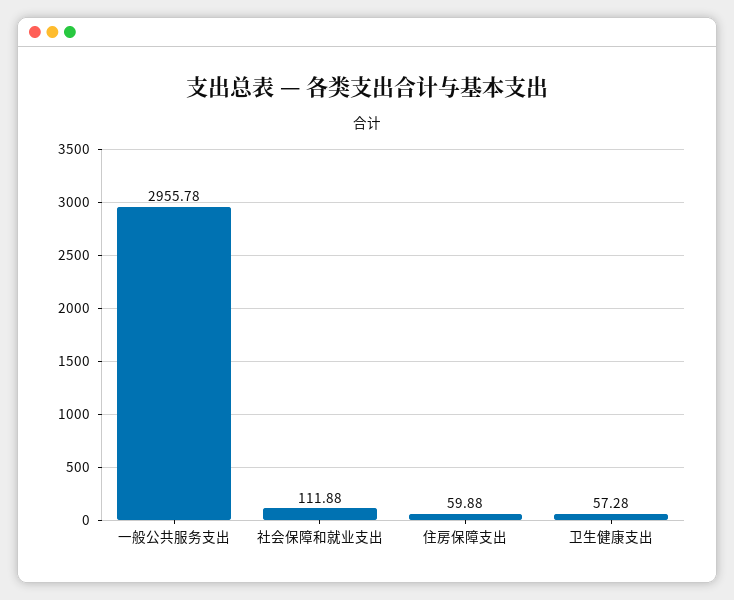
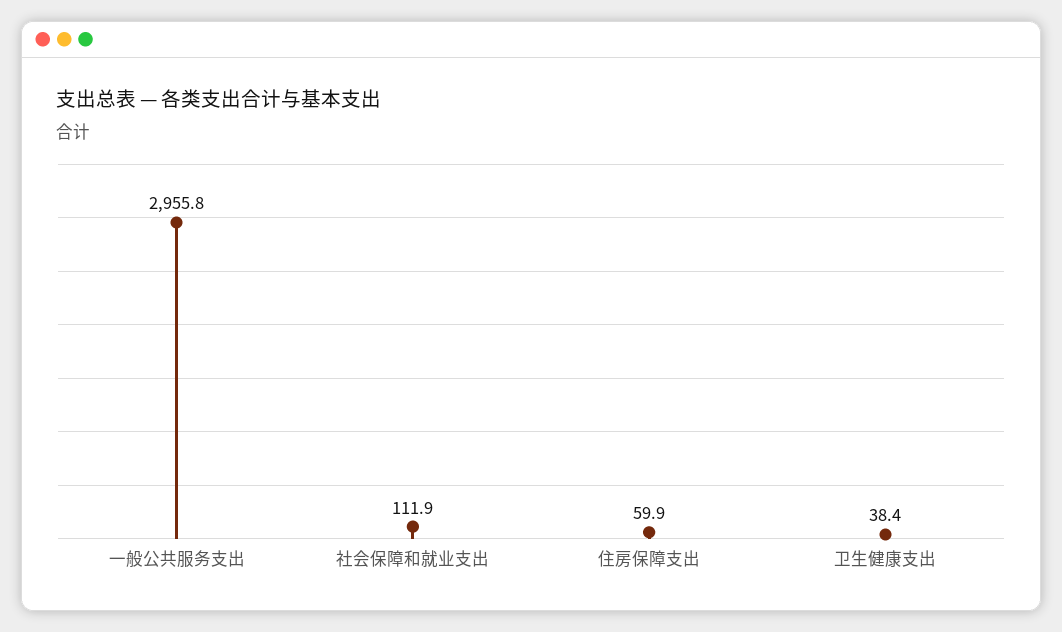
卫生健康支出: 57.28 -> 38.4

